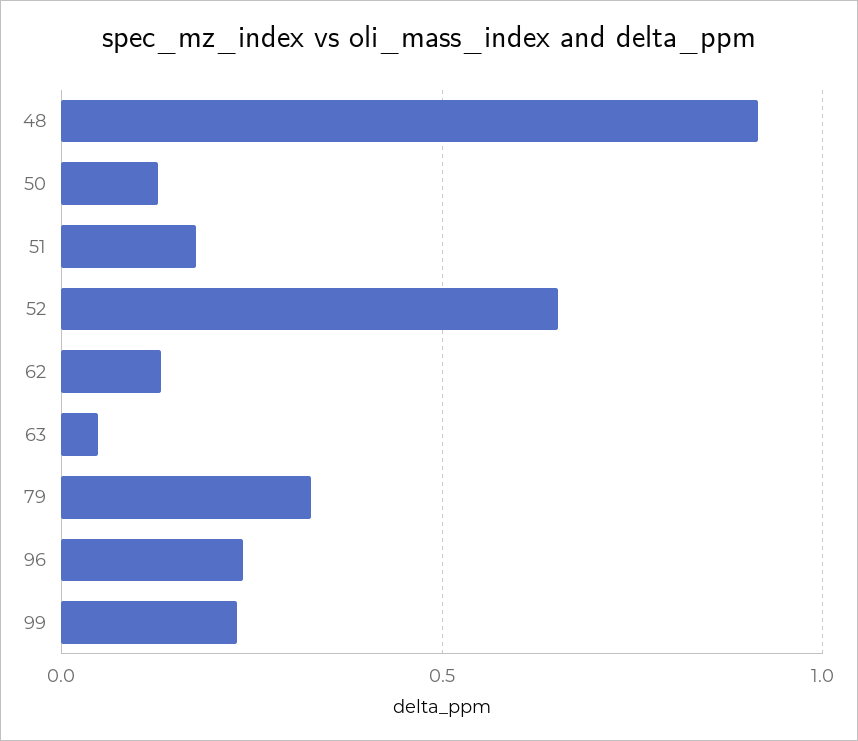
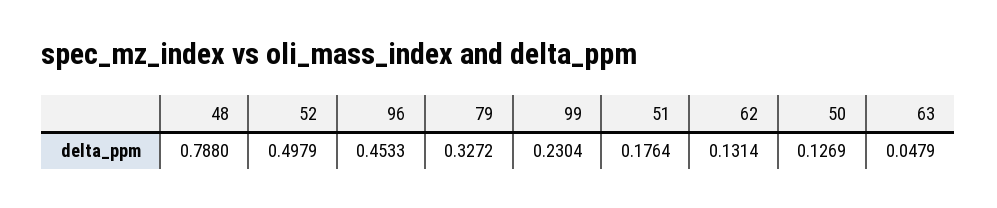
48: 0.9 -> 0.788
52: 0.65 -> 0.4979
96: 0.25 -> 0.4533

